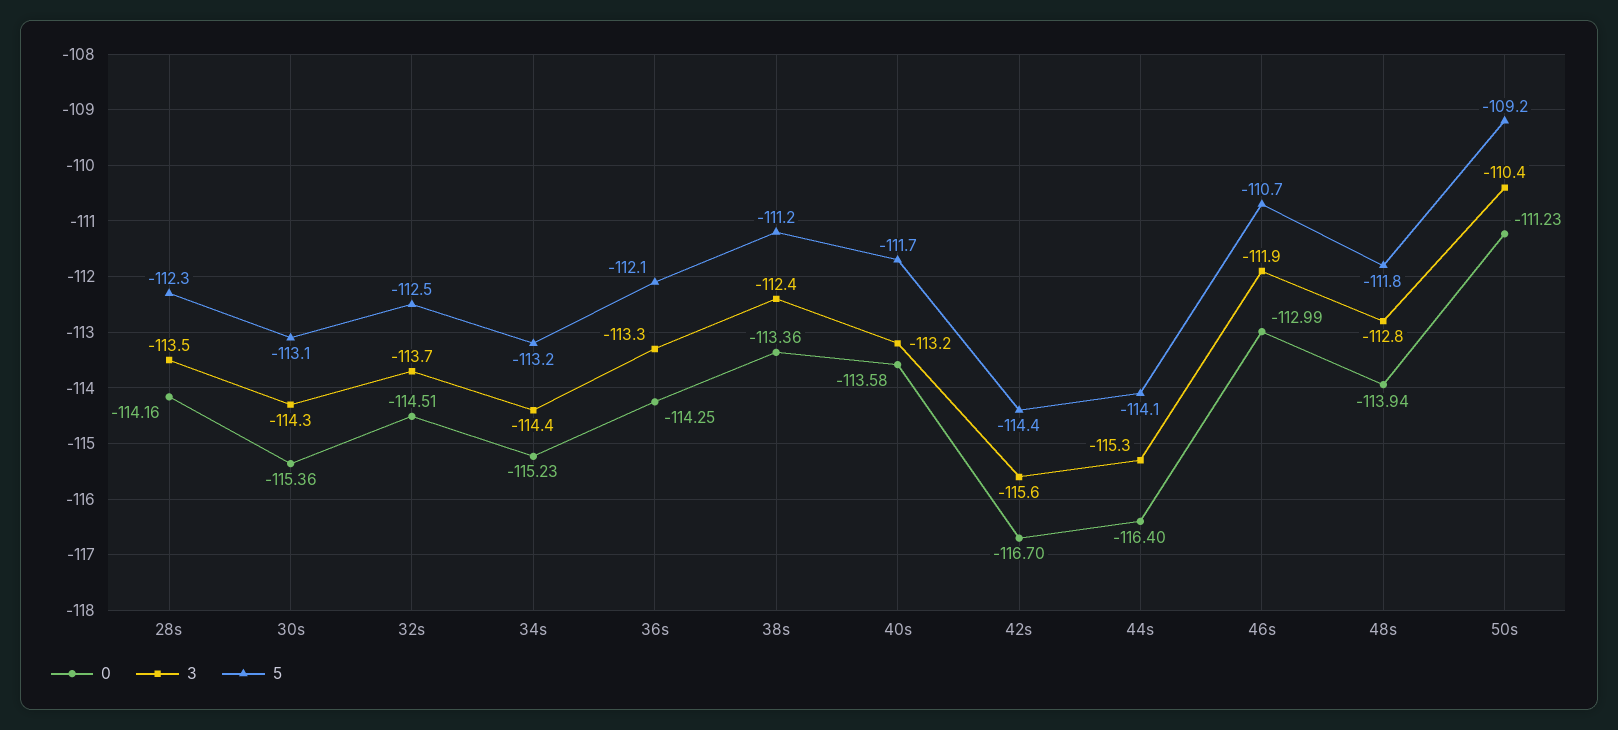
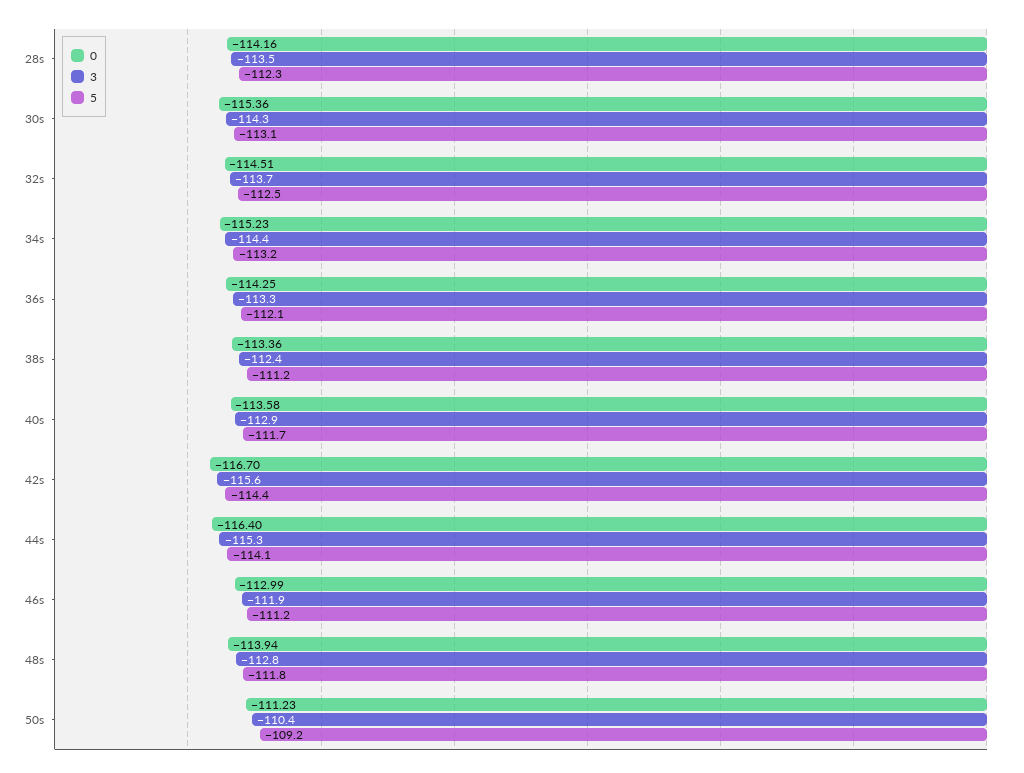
3, 40s: -113.2 -> -112.9
5, 46s: -110.7 -> -111.2

